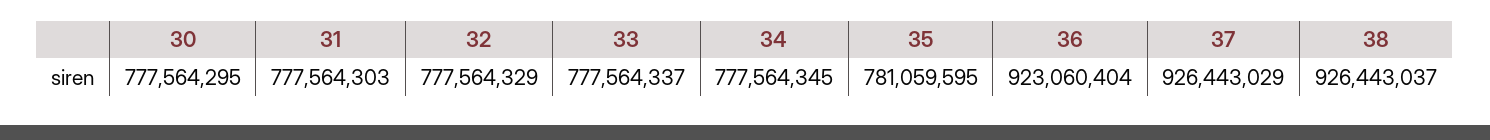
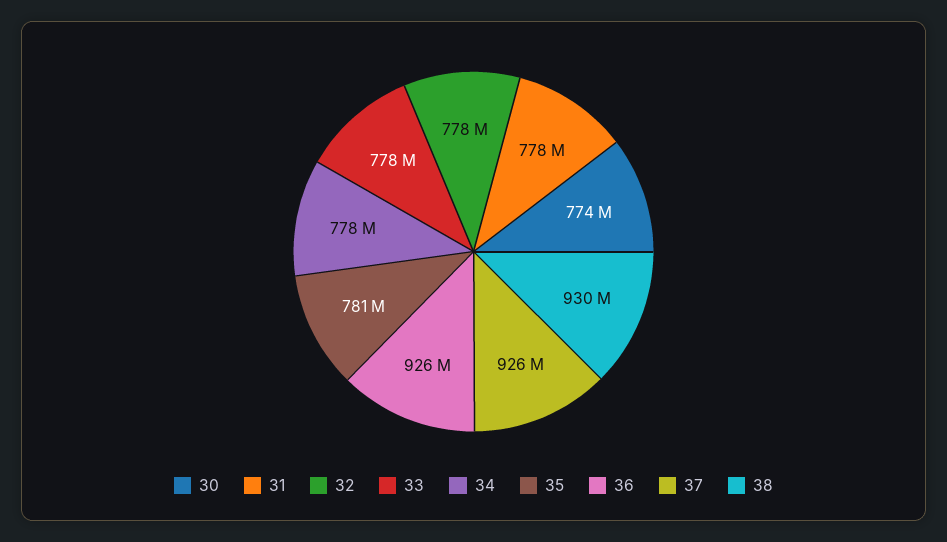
30: 777564295 -> 774000000
36: 923060404 -> 926000000
38: 926443037 -> 930000000

